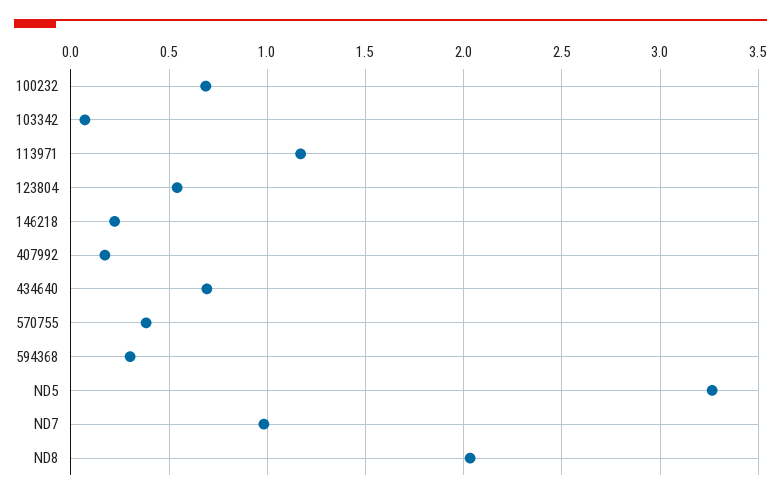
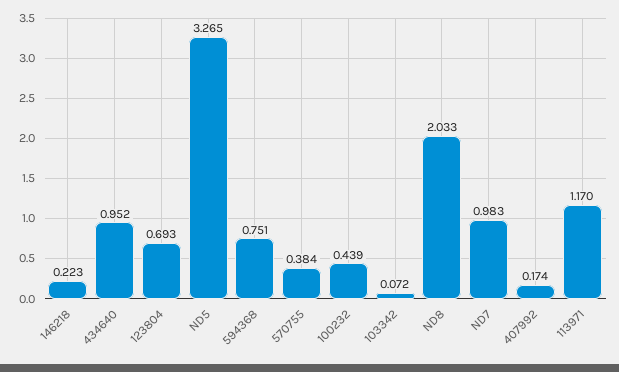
100232: 0.7 -> 0.439
123804: 0.55 -> 0.693
434640: 0.7 -> 0.952
594368: 0.3 -> 0.751

